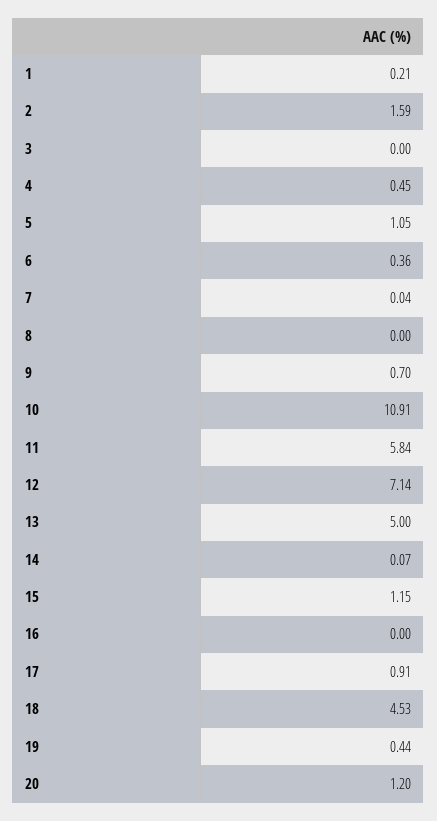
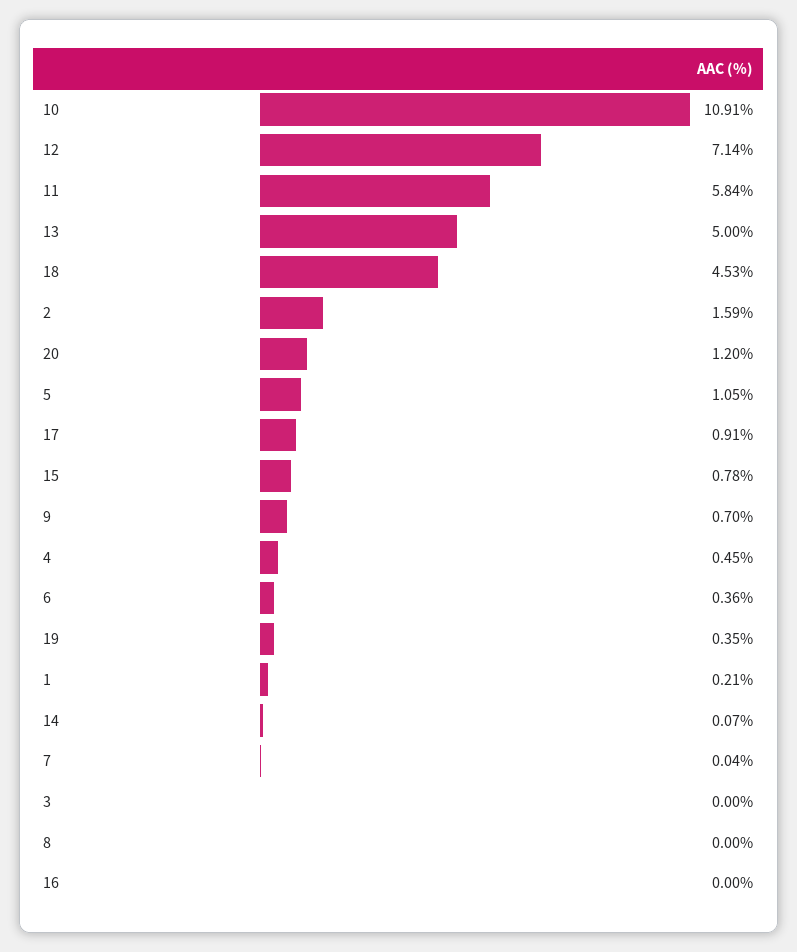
15: 1.15 -> 0.78
19: 0.44 -> 0.35

